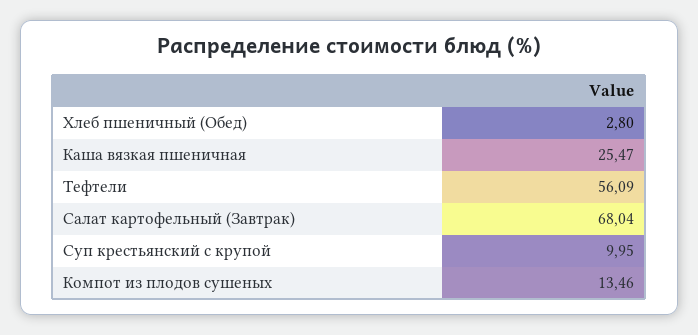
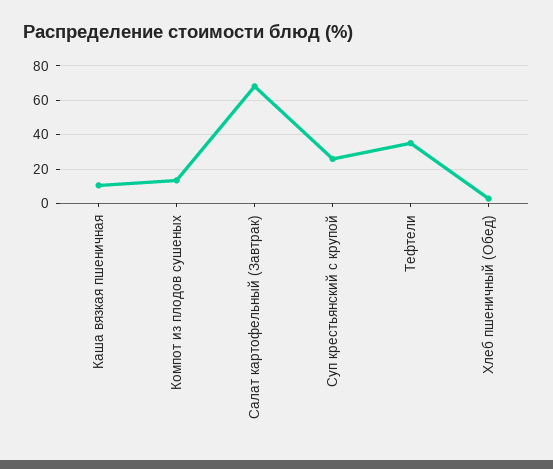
Каша вязкая пшеничная: 25.47 -> 10
Тефтели: 56.09 -> 35
Суп крестьянский с крупой: 9.95 -> 25

